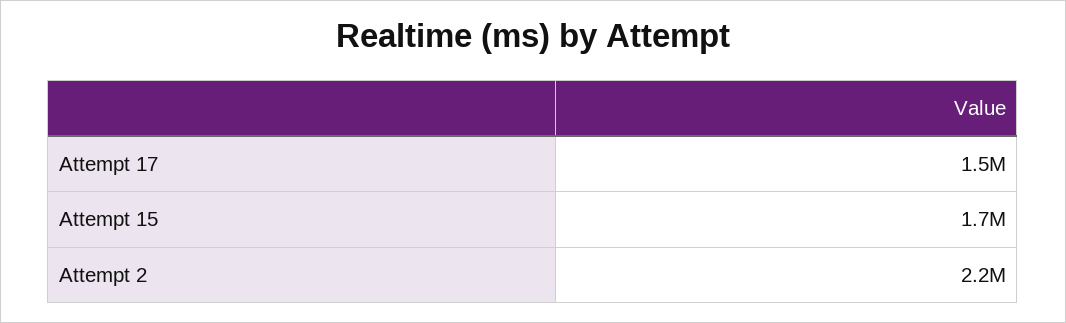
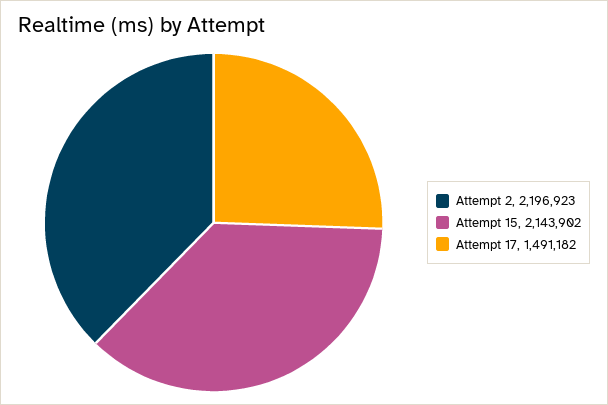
Attempt 15: 1700000 -> 2143902

